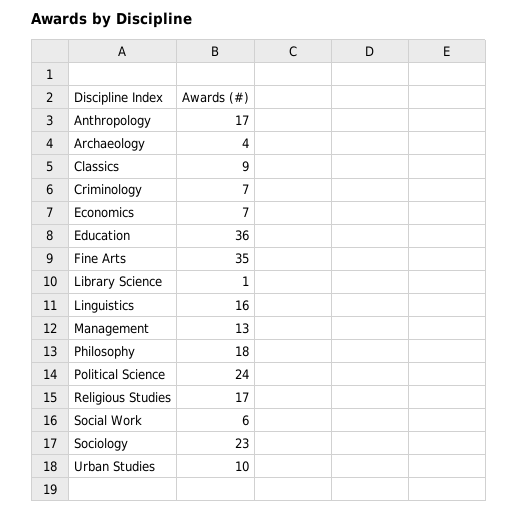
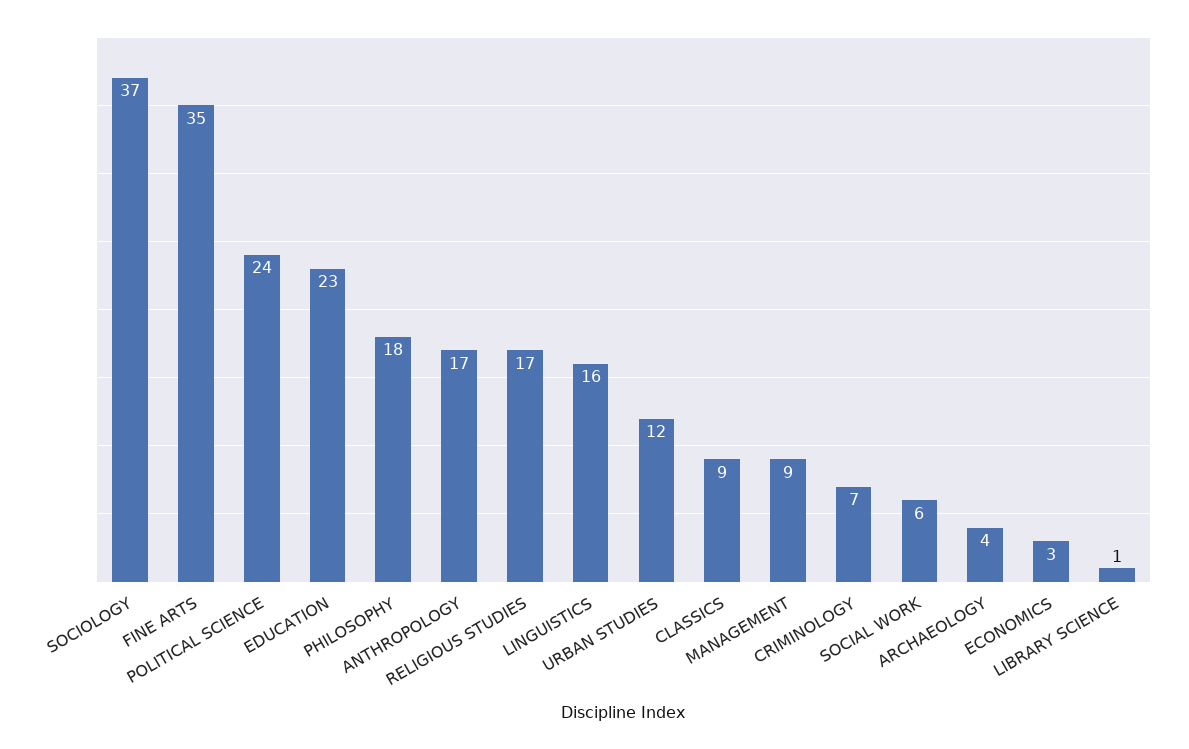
Economics: 7 -> 3
Education: 36 -> 23
Management: 13 -> 9
Sociology: 23 -> 37
Urban Studies: 10 -> 12

